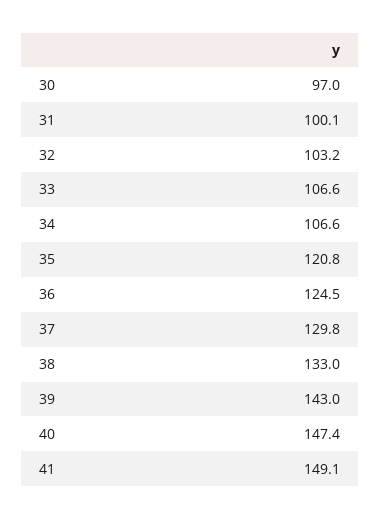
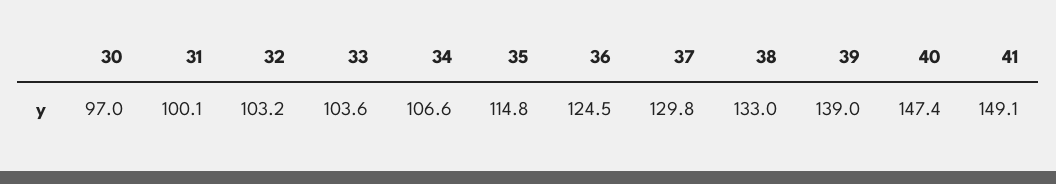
33: 106.6 -> 103.6
35: 120.8 -> 114.8
39: 143 -> 139

